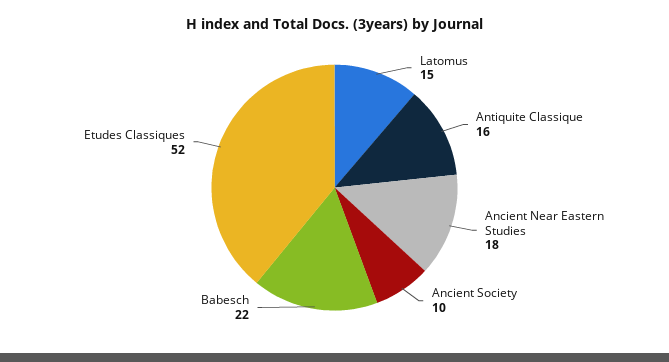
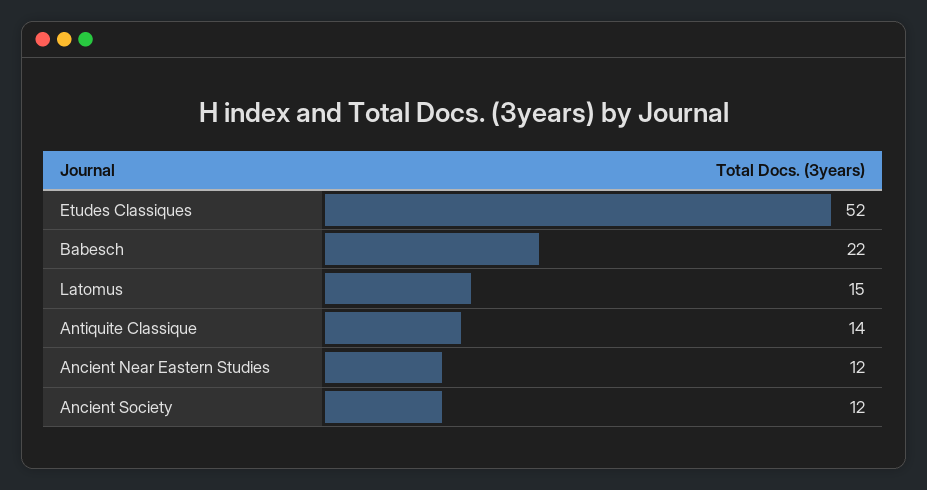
Antiquite Classique: 16 -> 14
Ancient Near Eastern Studies: 18 -> 12
Ancient Society: 10 -> 12

